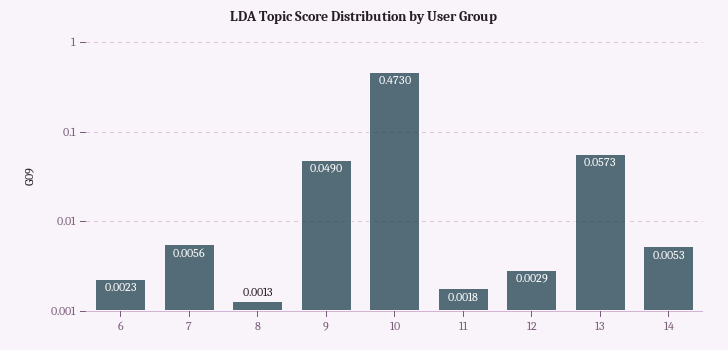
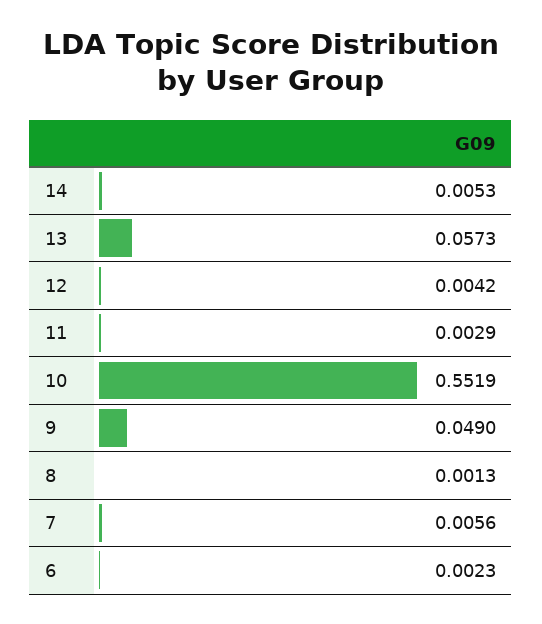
10: 0.473 -> 0.5519
11: 0.0018 -> 0.0029
12: 0.0029 -> 0.0042

